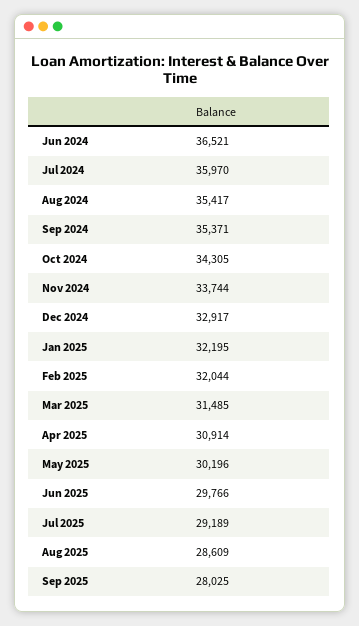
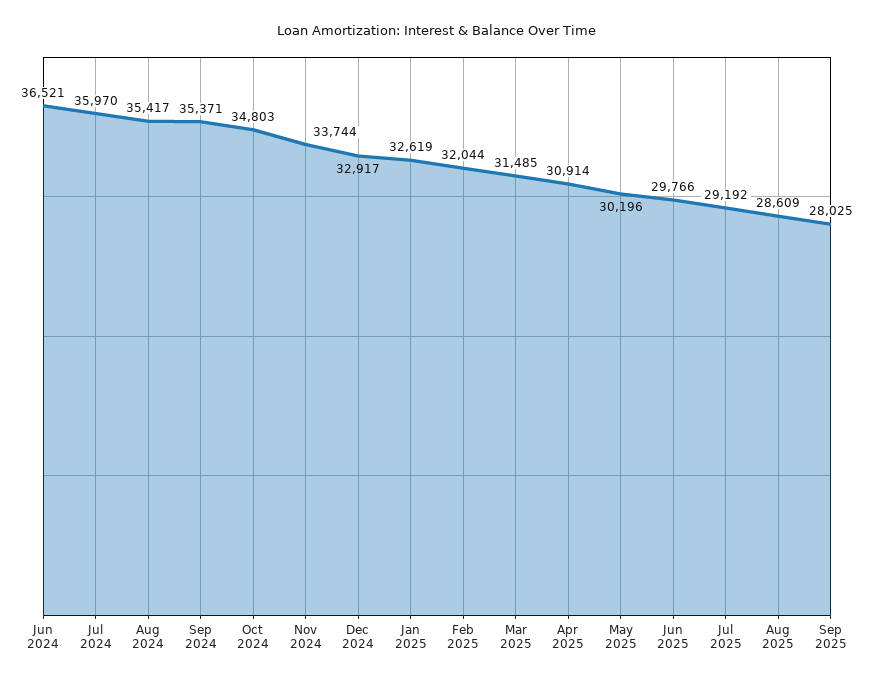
Oct 2024: 34305 -> 34803
Jan 2025: 32195 -> 32619
Jul 2025: 29189 -> 29192

